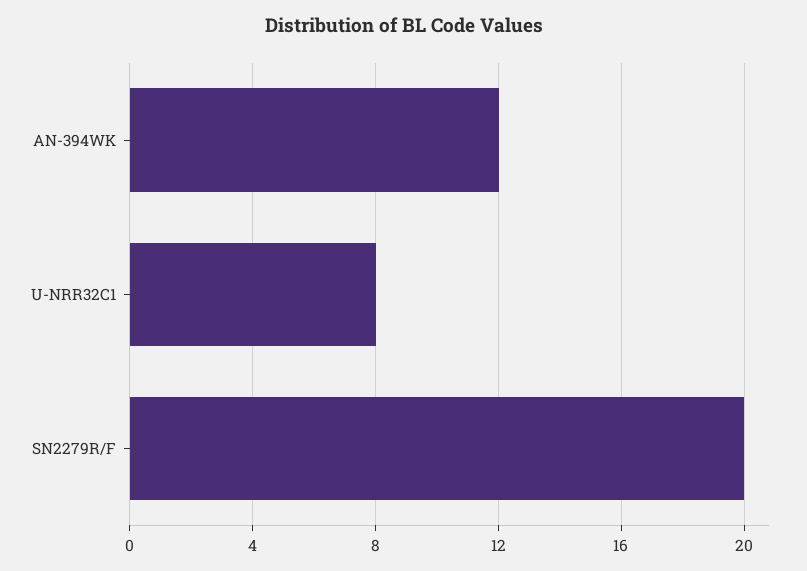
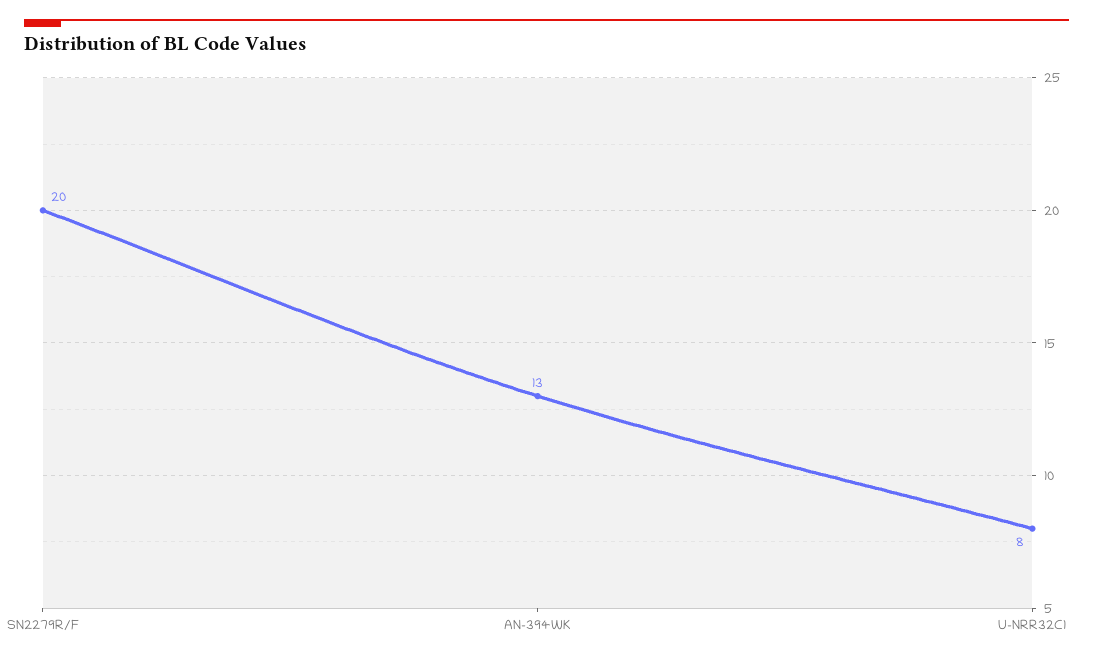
AN-394WK: 12 -> 13

